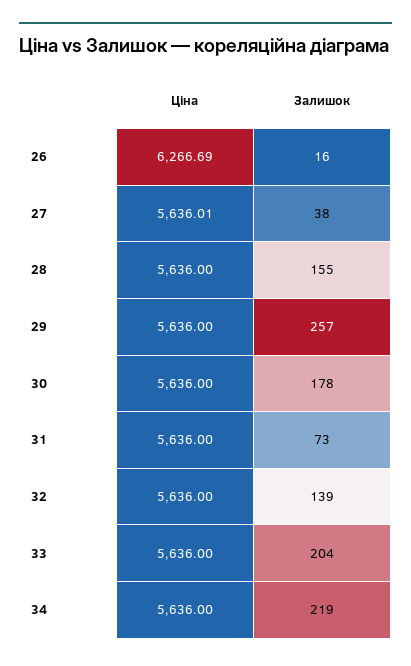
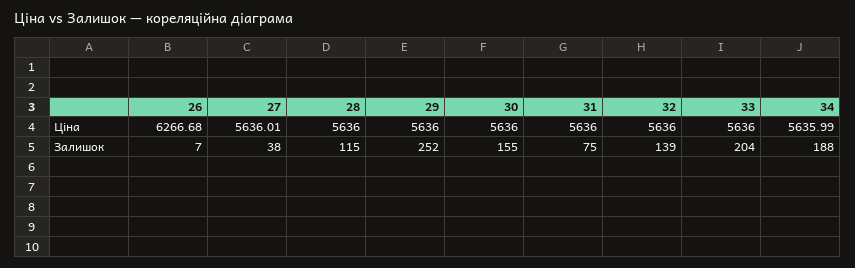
Ціна, 26: 6266.69 -> 6266.68
Залишок, 26: 16 -> 7
Залишок, 28: 155 -> 115
Залишок, 29: 257 -> 252
Залишок, 30: 178 -> 155
Залишок, 31: 73 -> 75
Ціна, 34: 5636 -> 5635.99
Залишок, 34: 219 -> 188

